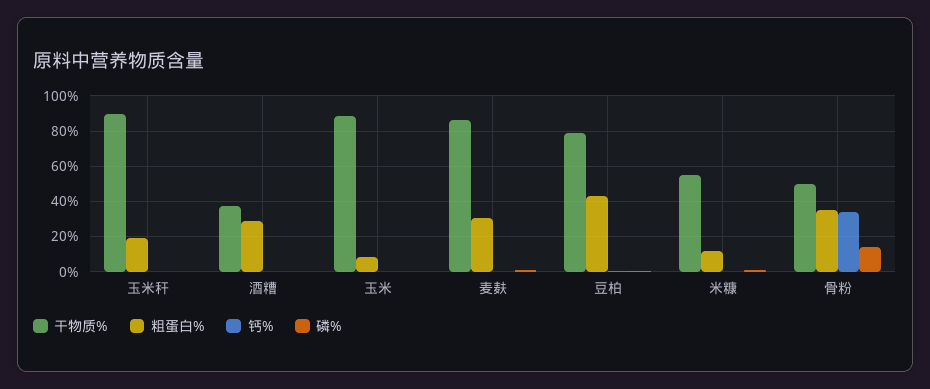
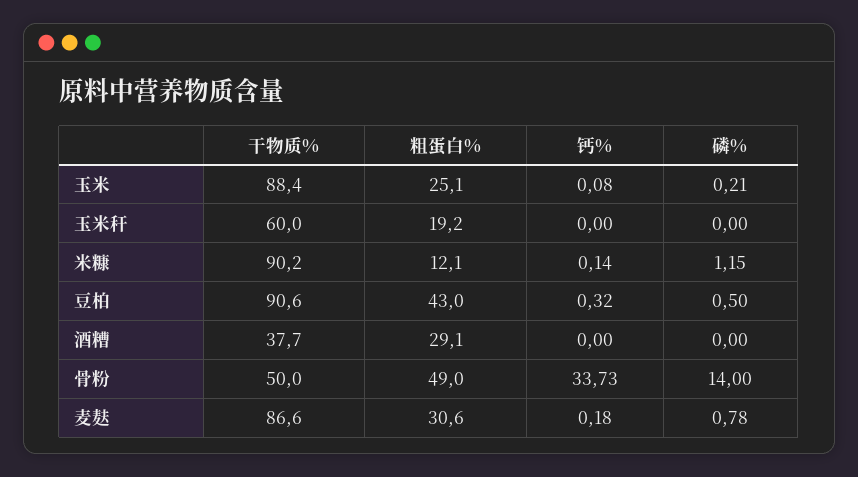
干物质%, 玉米秆: 90 -> 60
粗蛋白%, 玉米: 10 -> 25.1
干物质%, 豆柏: 80 -> 90.6
干物质%, 米糠: 55 -> 90.2
粗蛋白%, 骨粉: 35 -> 49

